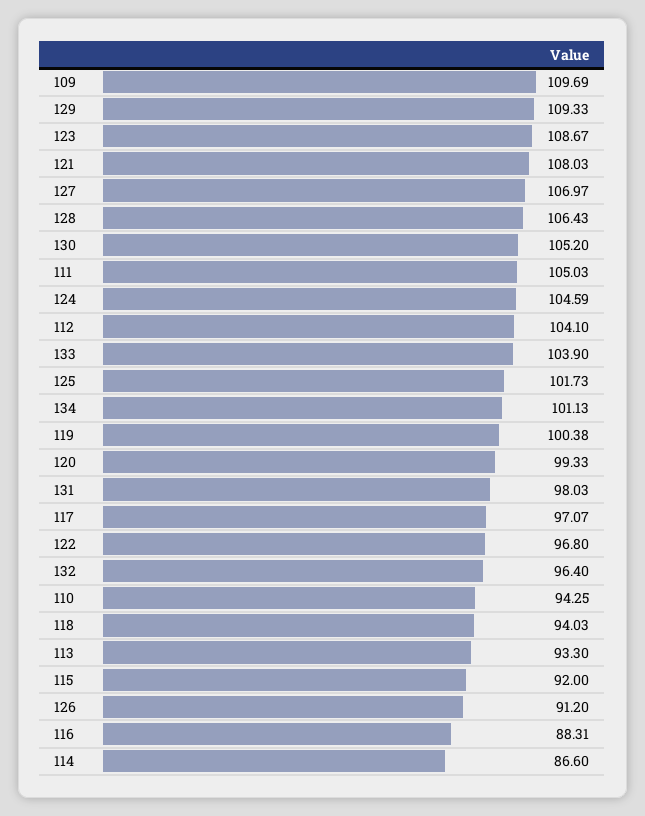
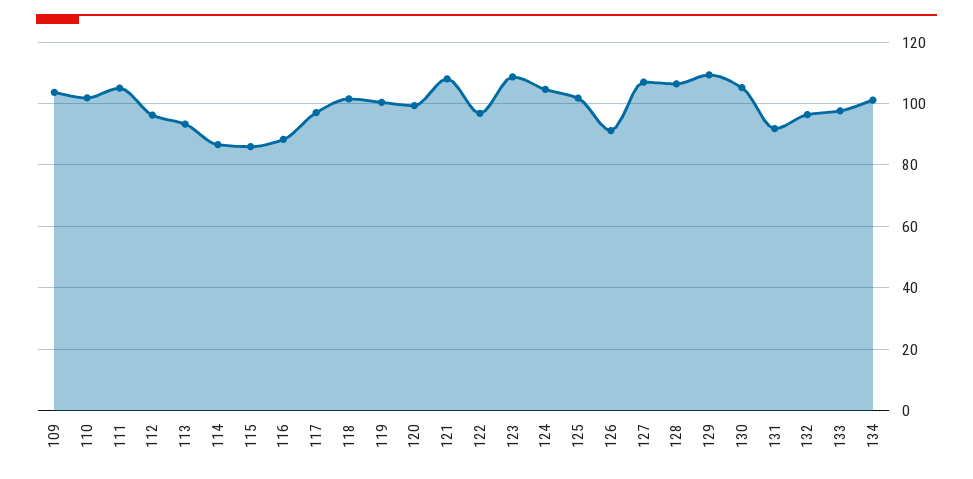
109: 109.69 -> 104
112: 104.1 -> 96
133: 103.9 -> 98
131: 98.03 -> 92
110: 94.25 -> 102
118: 94.03 -> 102
115: 92 -> 86

